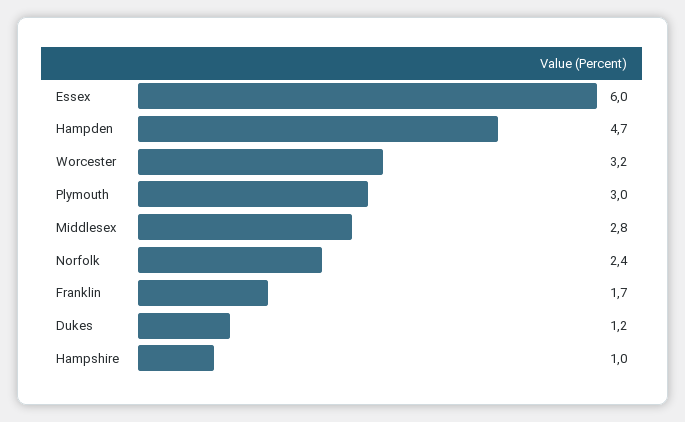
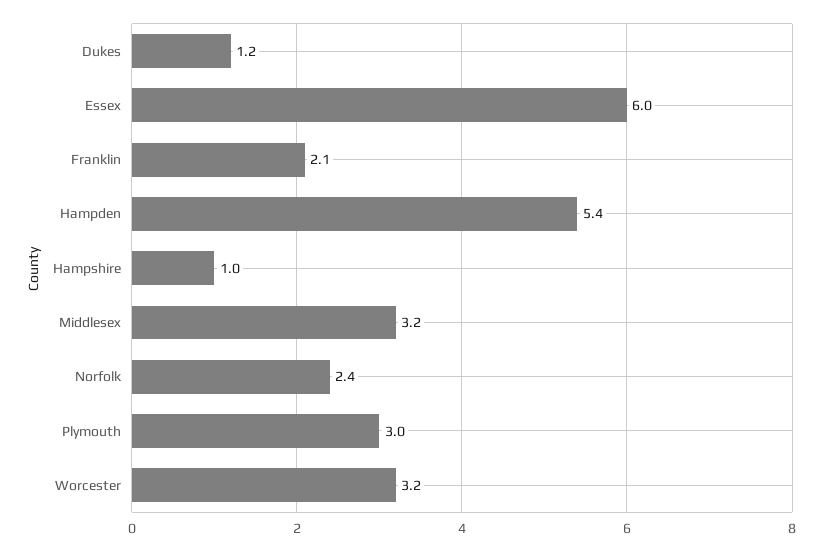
Hampden: 4.7 -> 5.4
Middlesex: 2.8 -> 3.2
Franklin: 1.7 -> 2.1

